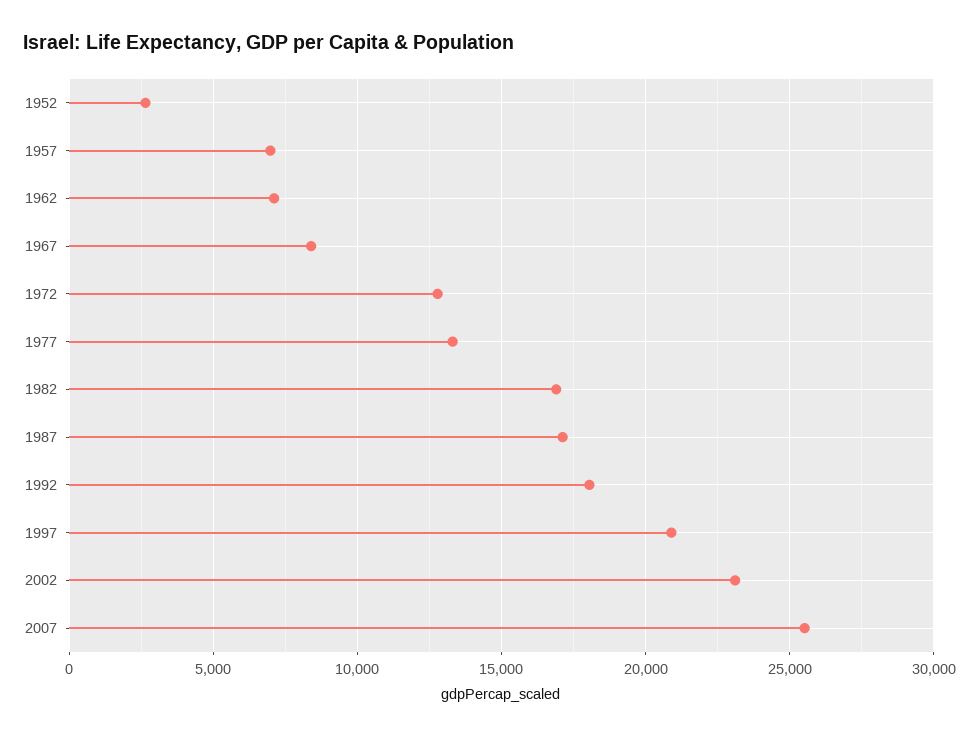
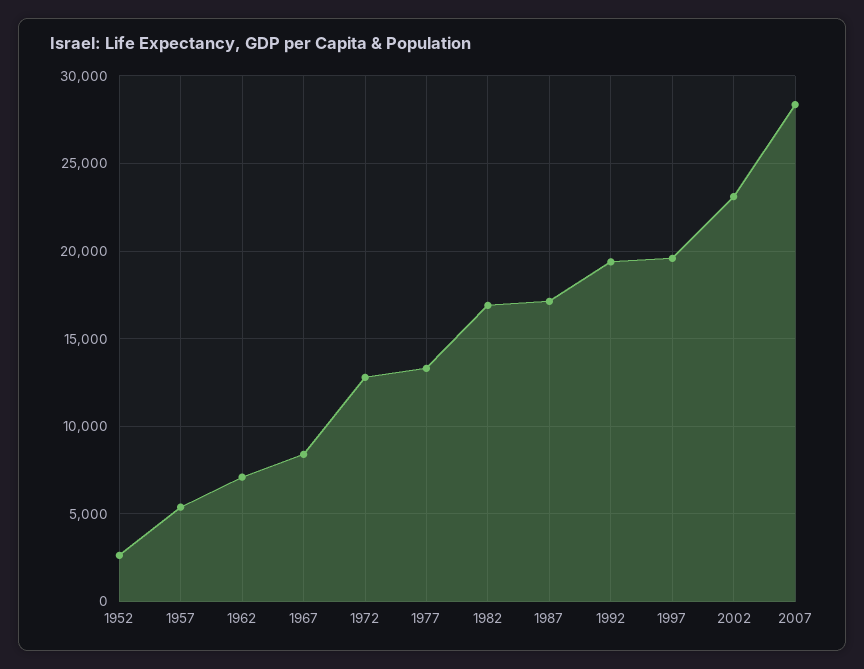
1957: 7000 -> 5500
1992: 18000 -> 19500
1997: 21000 -> 19500
2007: 25500 -> 28500

